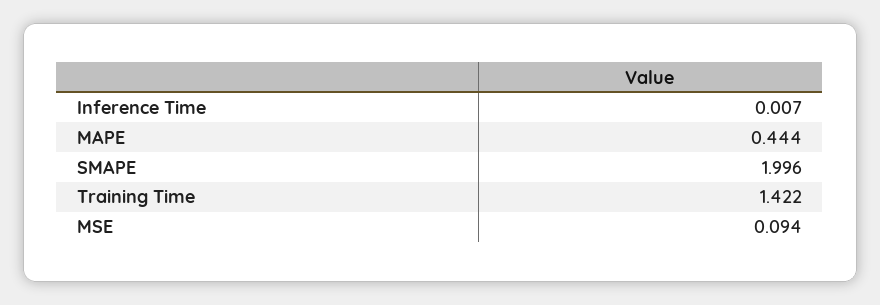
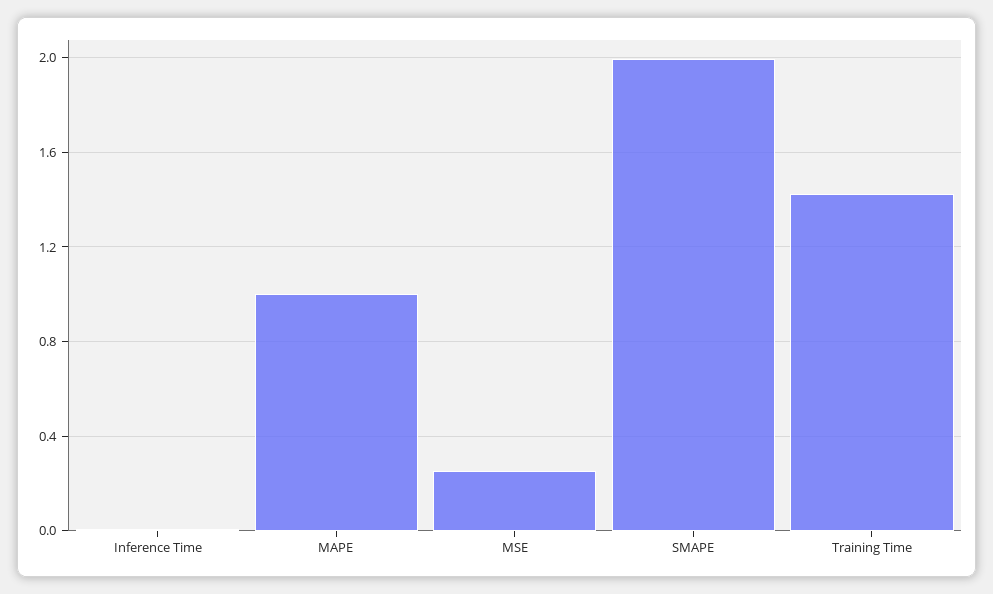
MAPE: 0.444 -> 1
MSE: 0.094 -> 0.25

